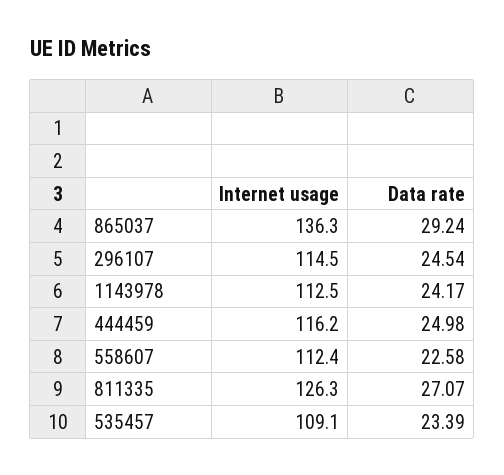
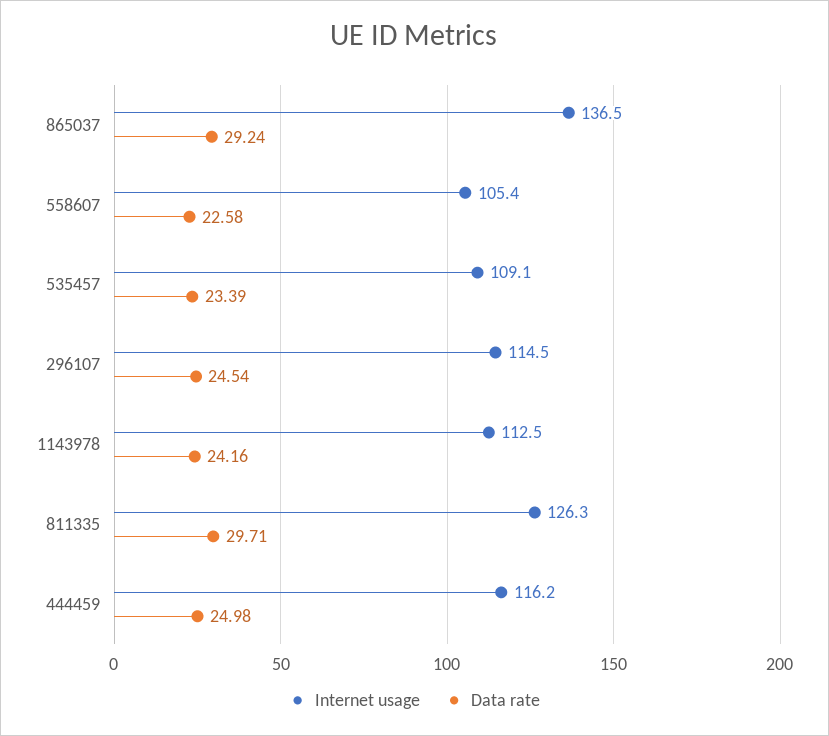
Internet usage, 865037: 136.3 -> 136.5
Data rate, 1143978: 24.17 -> 24.16
Internet usage, 558607: 112.4 -> 105.4
Data rate, 811335: 27.07 -> 29.71

